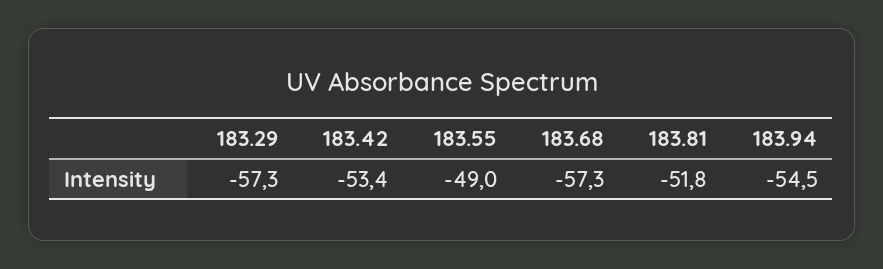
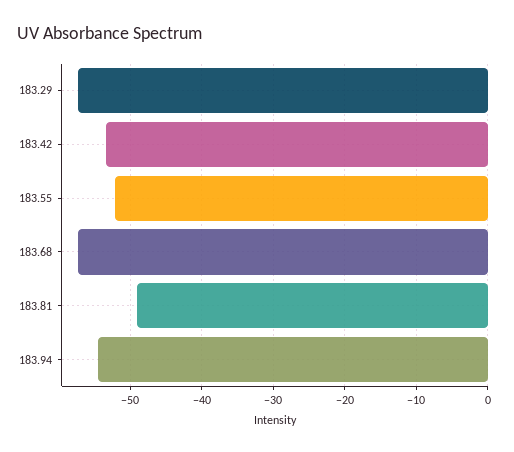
183.55: -49 -> -52
183.81: -51.8 -> -49

